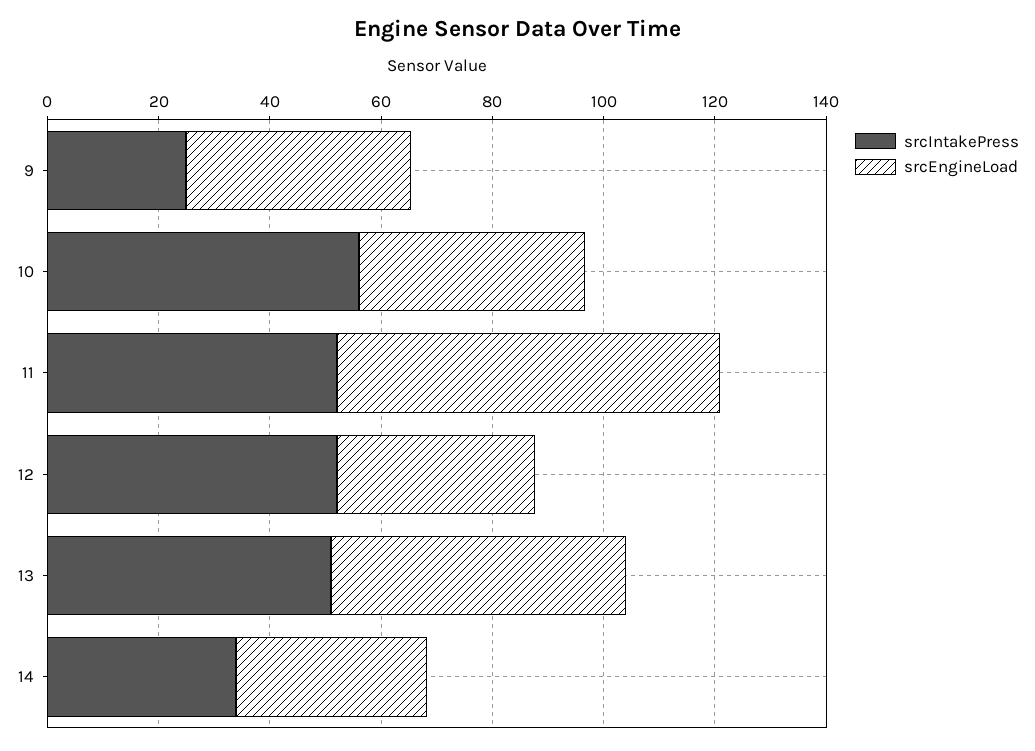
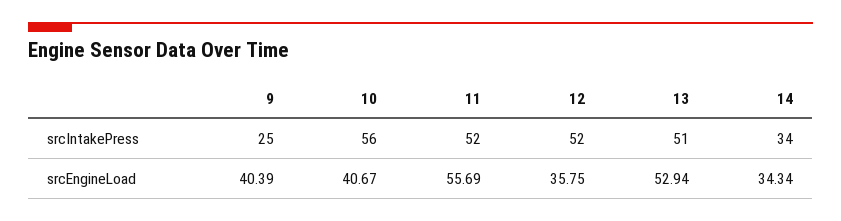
srcEngineLoad, 11: 70 -> 55.69

